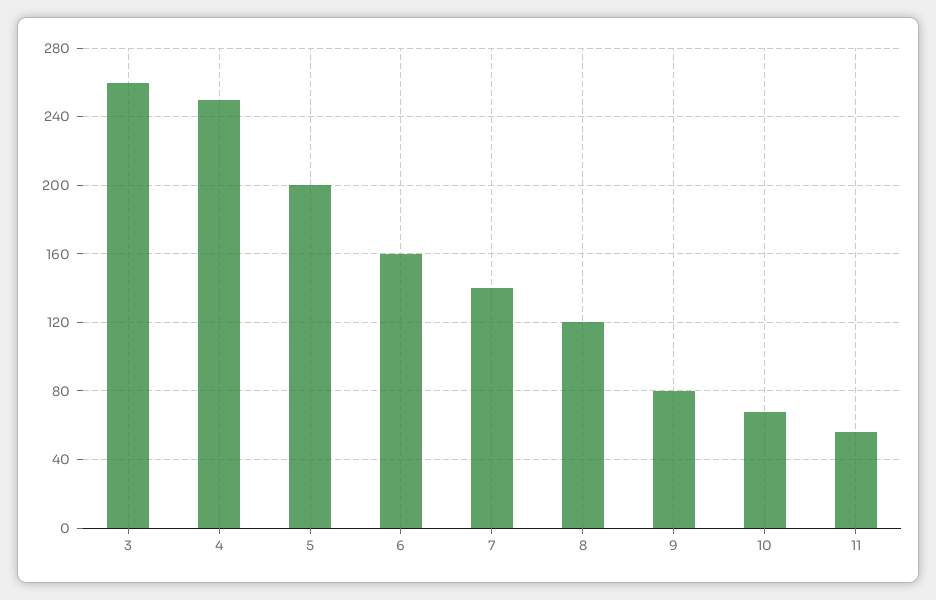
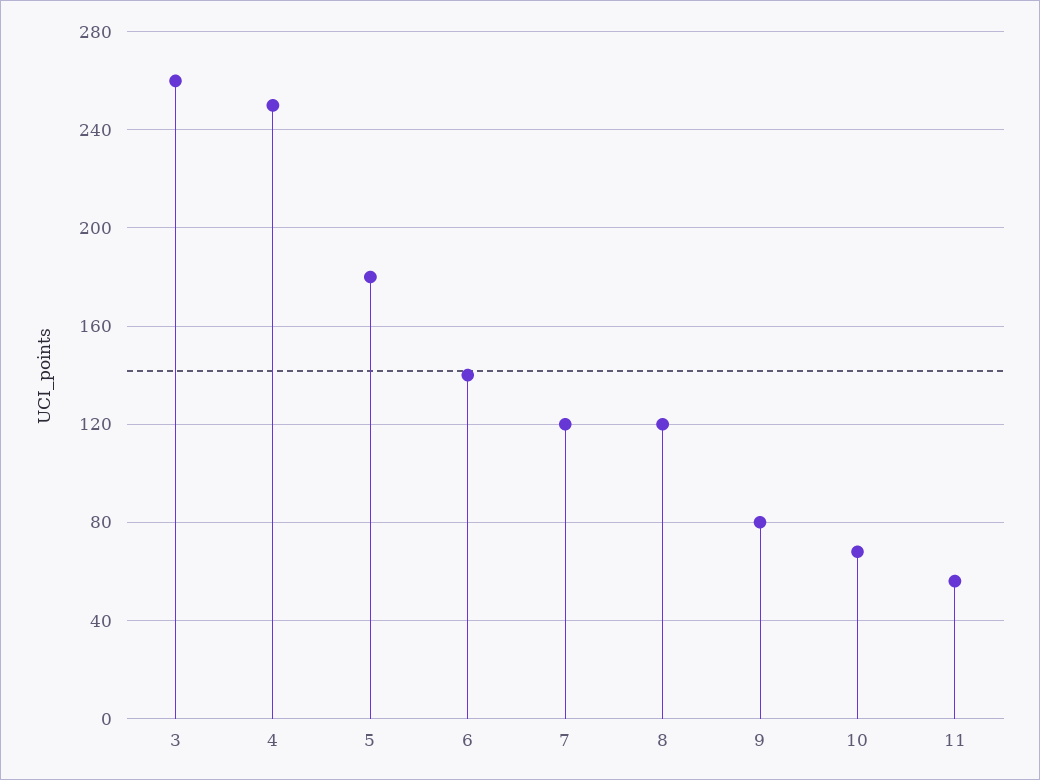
5: 200 -> 180
6: 160 -> 140
7: 140 -> 120

